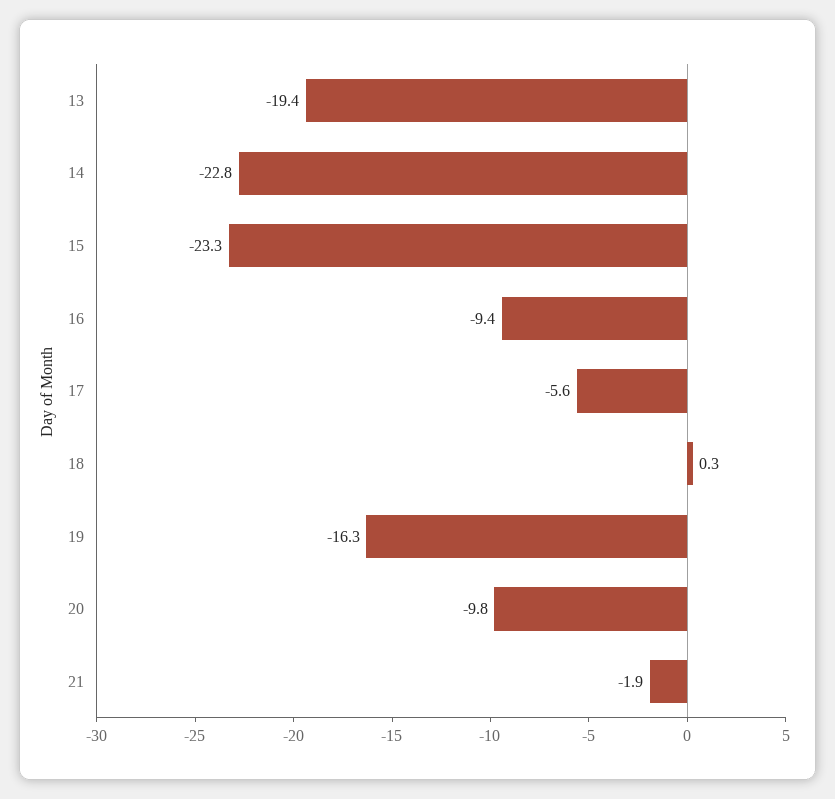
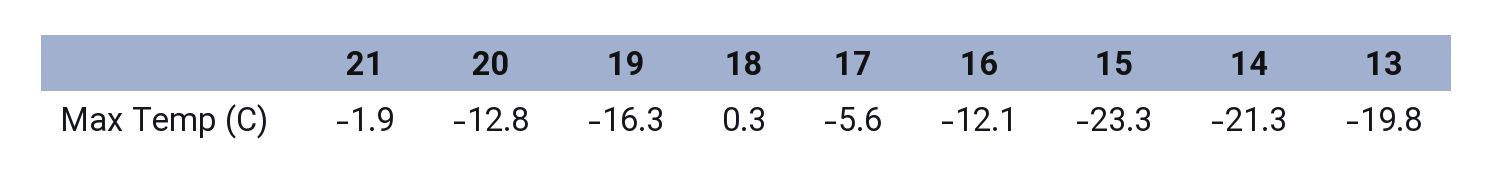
13: -19.4 -> -19.8
14: -22.8 -> -21.3
16: -9.4 -> -12.1
20: -9.8 -> -12.8

